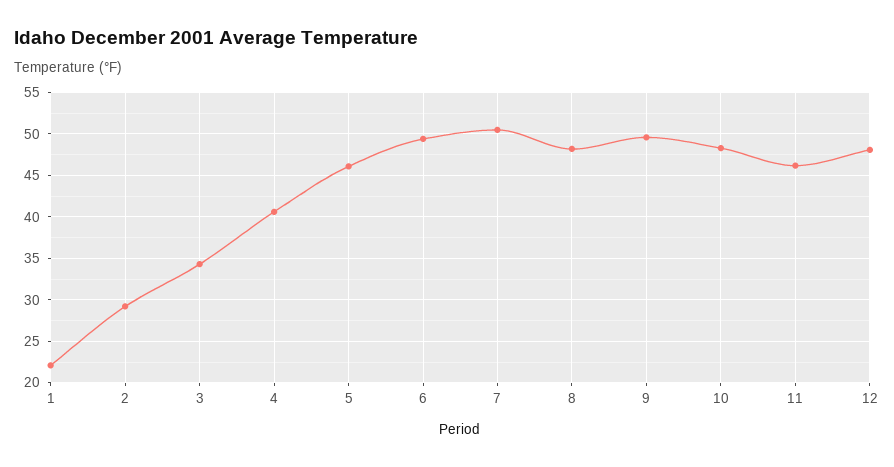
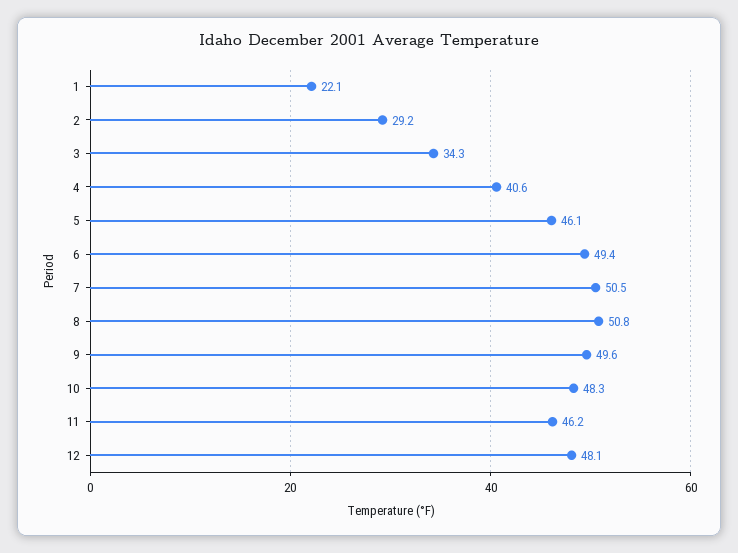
8: 48 -> 50.8

